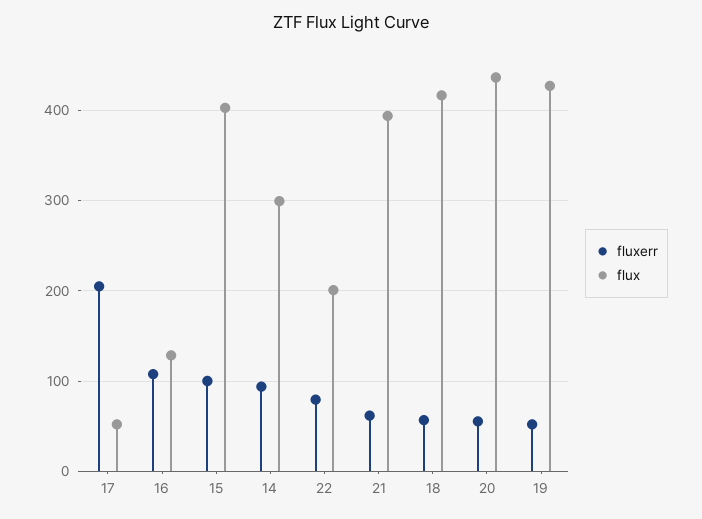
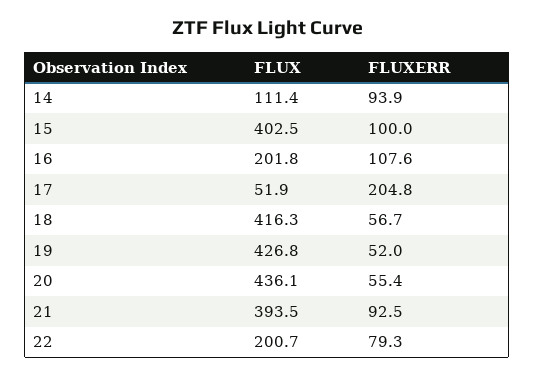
flux, 16: 130 -> 201.8
flux, 14: 300 -> 111.4
fluxerr, 21: 60 -> 92.5

